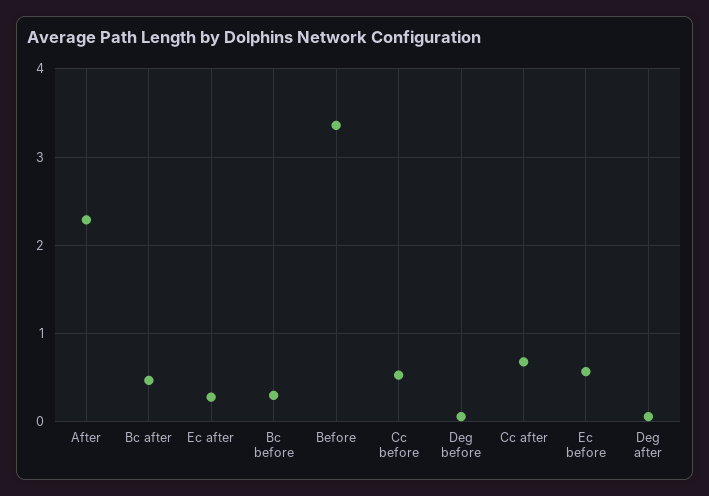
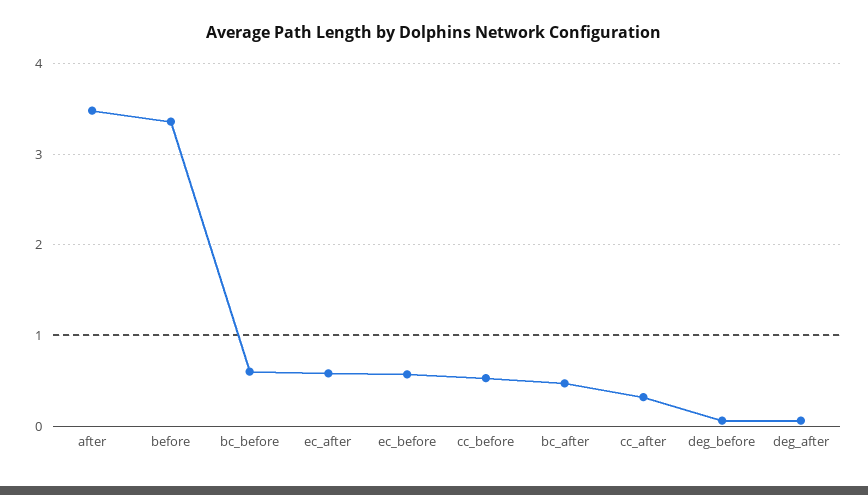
After: 2.3 -> 3.5
Ec after: 0.3 -> 0.6
Bc before: 0.3 -> 0.6
Cc after: 0.7 -> 0.3

